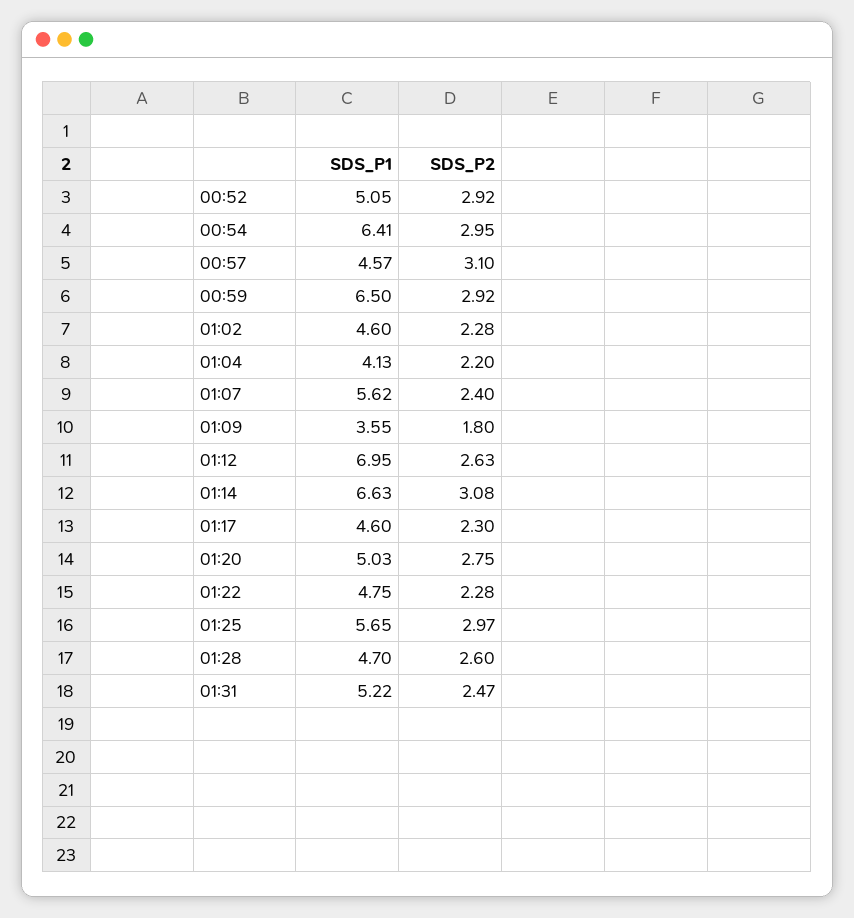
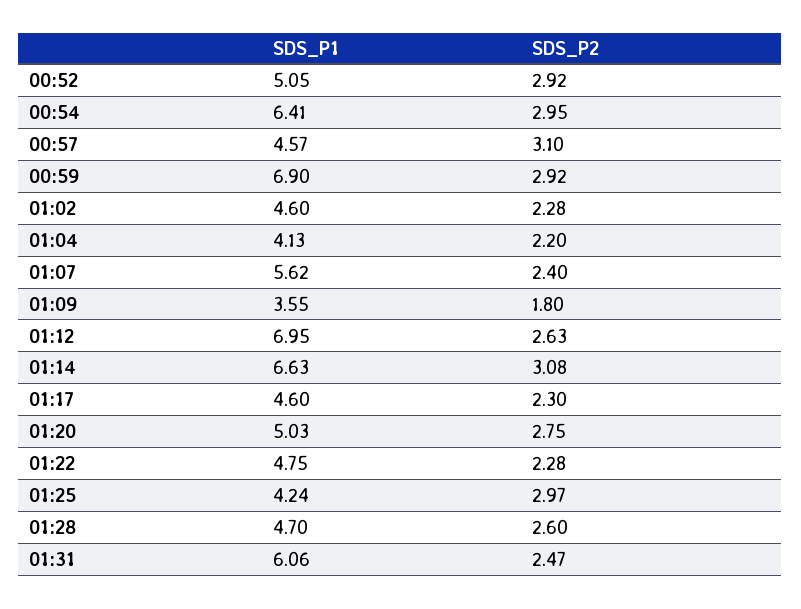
SDS_P1, 00:59: 6.5 -> 6.9
SDS_P1, 01:25: 5.65 -> 4.24
SDS_P1, 01:31: 5.22 -> 6.06

